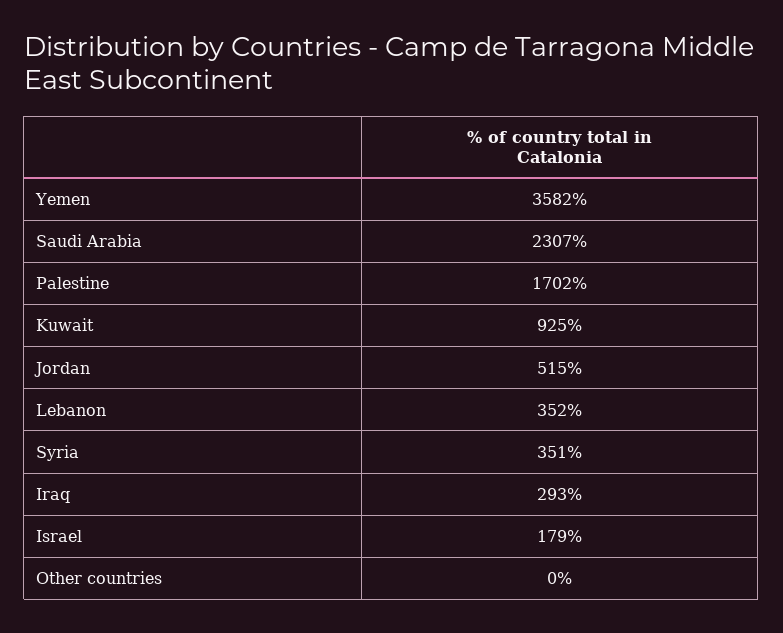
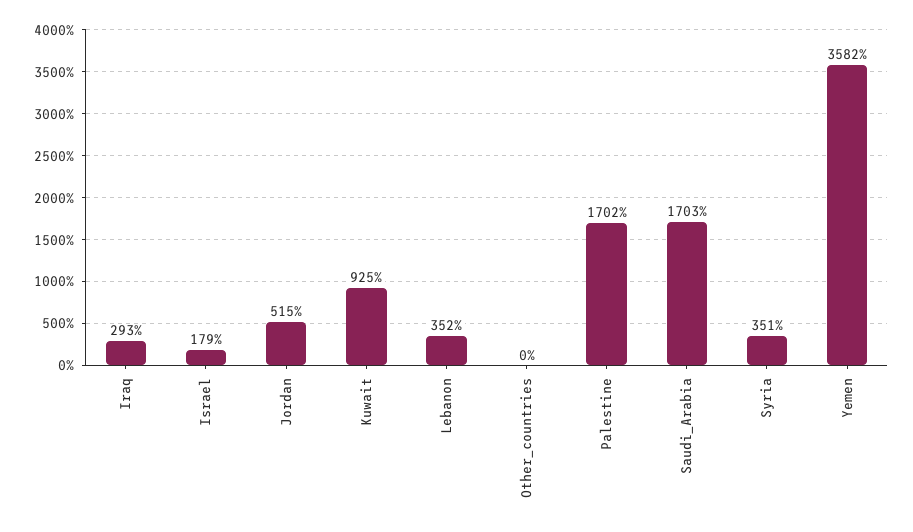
Saudi Arabia: 2307 -> 1703

